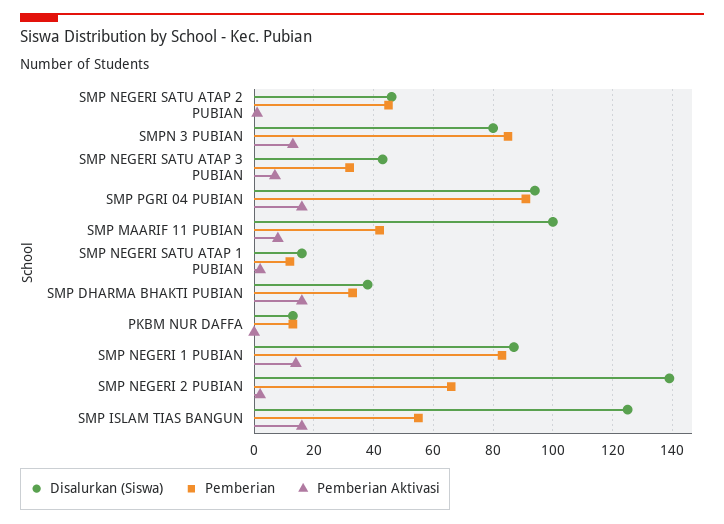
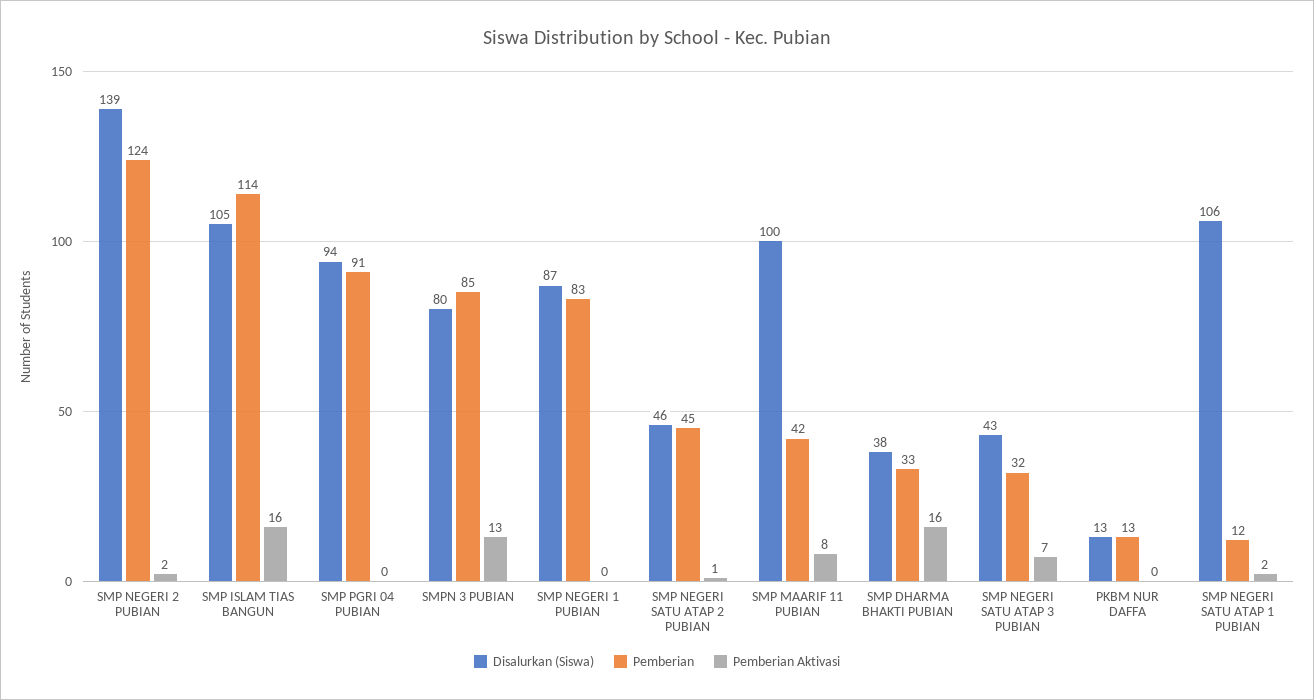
Pemberian Aktivasi, SMP PGRI 04 PUBIAN: 15 -> 0
Disalurkan (Siswa), SMP NEGERI SATU ATAP 1 PUBIAN: 15 -> 106
Pemberian Aktivasi, SMP NEGERI 1 PUBIAN: 15 -> 0
Pemberian, SMP NEGERI 2 PUBIAN: 65 -> 124
Disalurkan (Siswa), SMP ISLAM TIAS BANGUN: 125 -> 105
Pemberian, SMP ISLAM TIAS BANGUN: 55 -> 114

